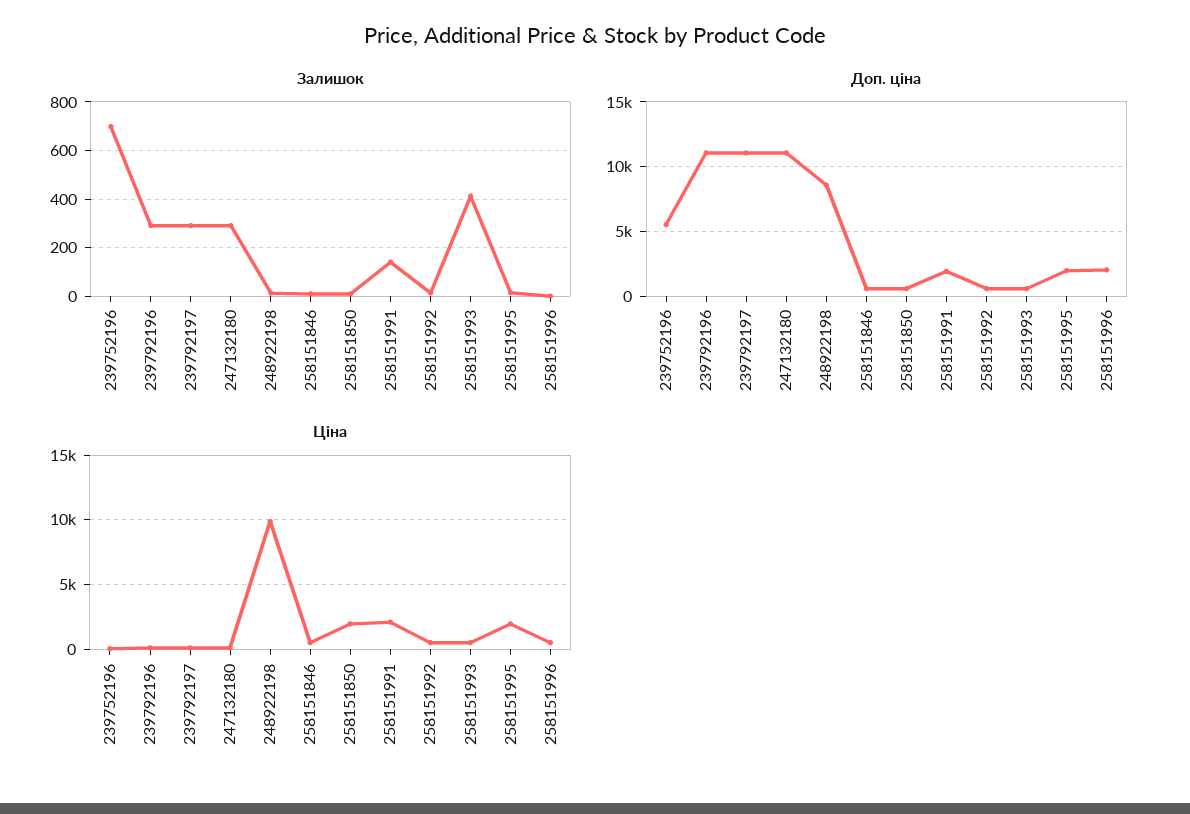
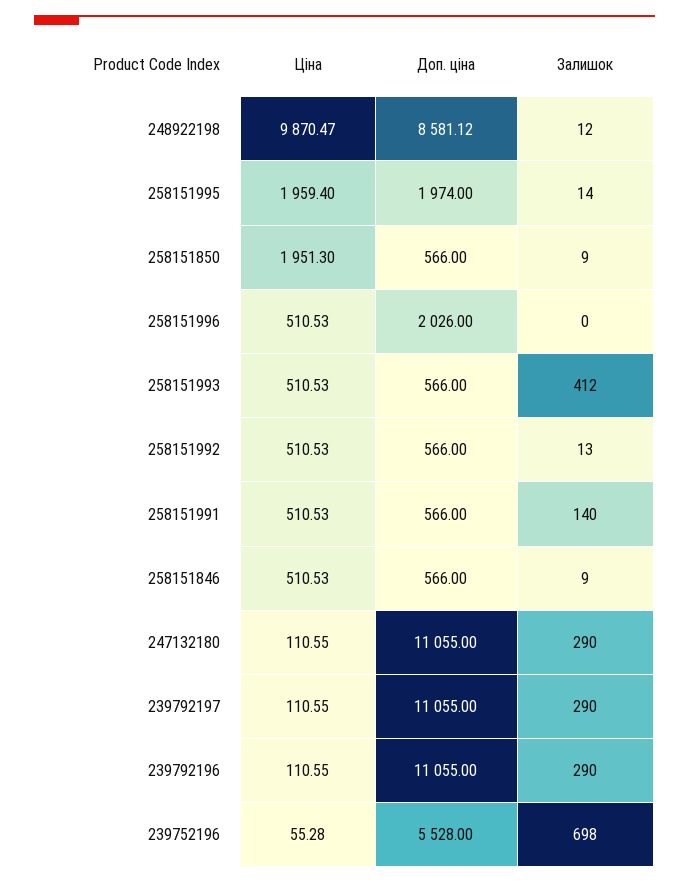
Доп. ціна, 258151991: 2000 -> 566
Ціна, 258151991: 2000 -> 510.53

